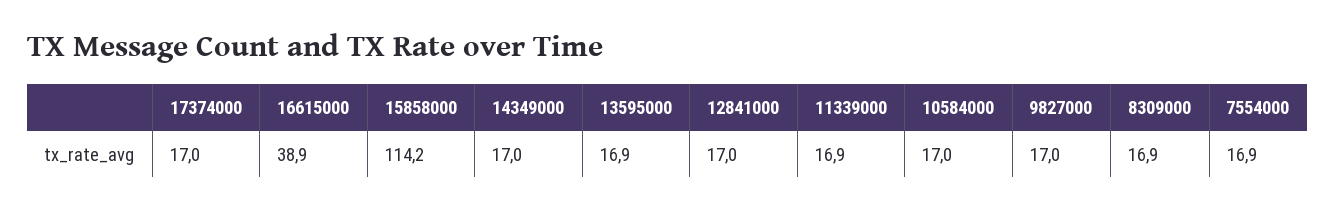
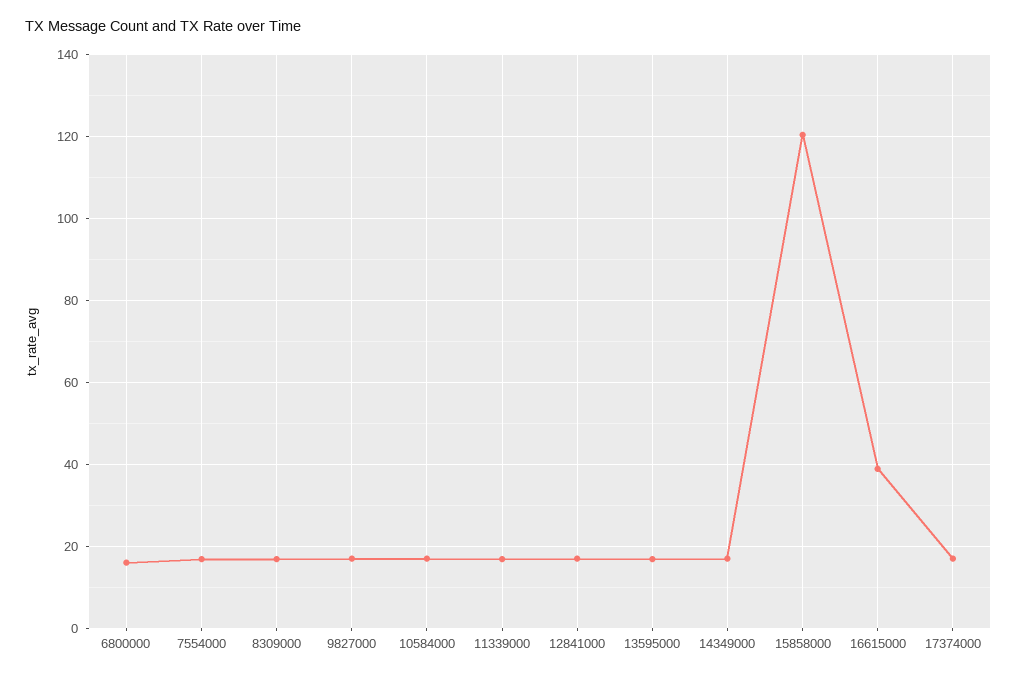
15858000: 114.2 -> 120
6800000: none -> 16

